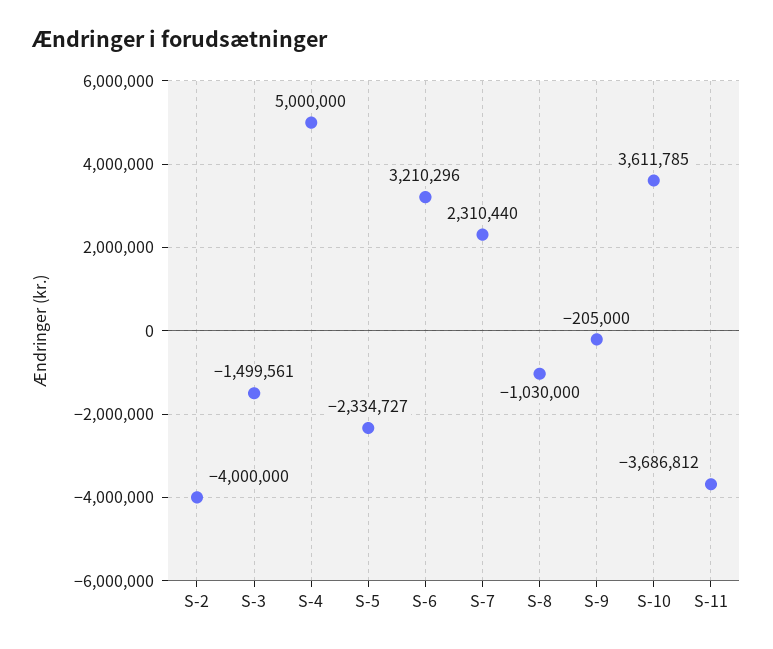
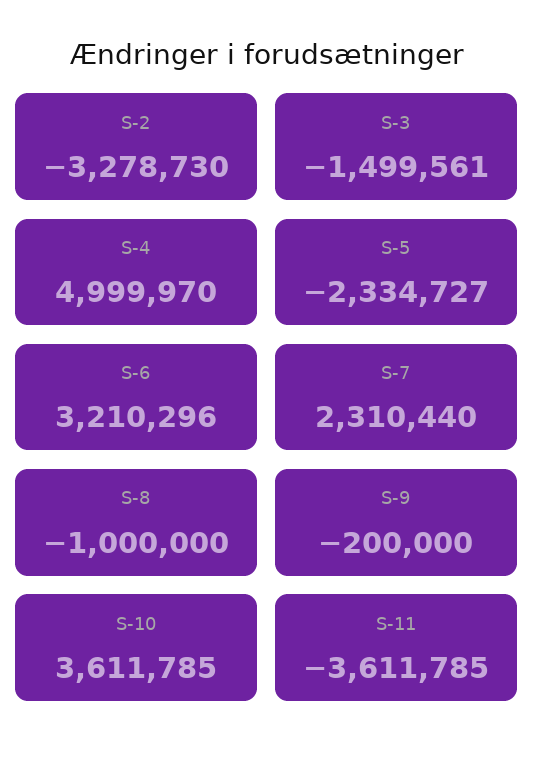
S-2: -4000000 -> -3278730
S-4: 5000000 -> 4999970
S-8: -1030000 -> -1000000
S-9: -205000 -> -200000
S-11: -3686812 -> -3611785

